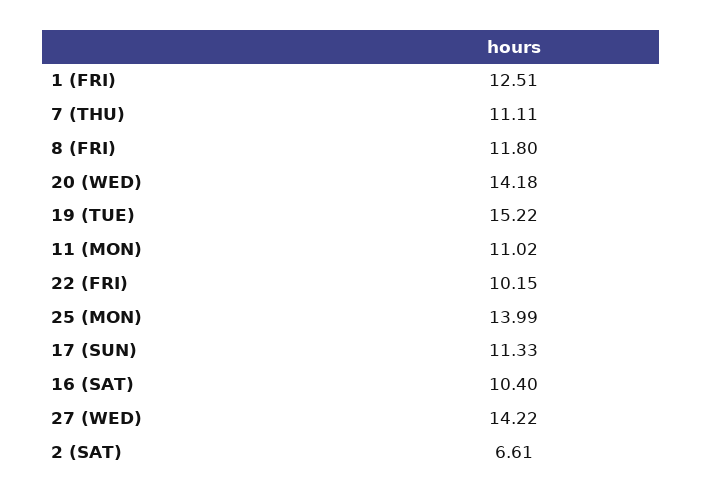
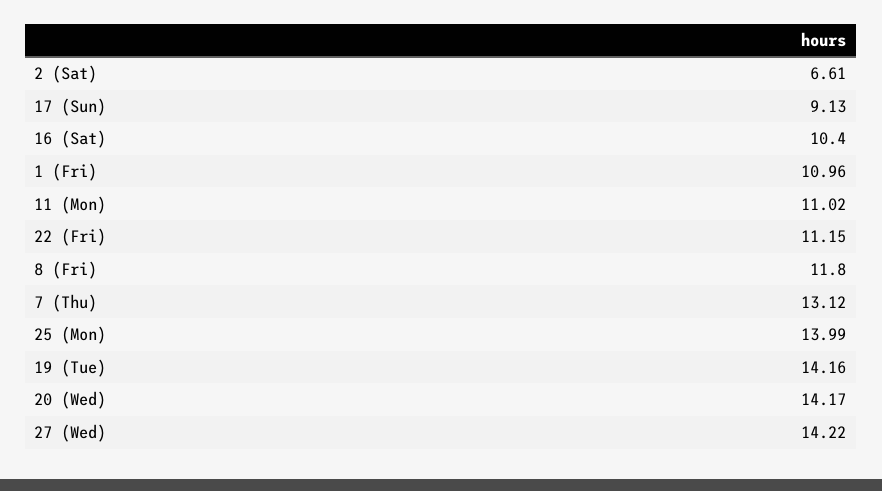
1 (FRI): 12.51 -> 10.96
7 (THU): 11.11 -> 13.12
20 (WED): 14.18 -> 14.17
19 (TUE): 15.22 -> 14.16
22 (FRI): 10.15 -> 11.15
17 (SUN): 11.33 -> 9.13

